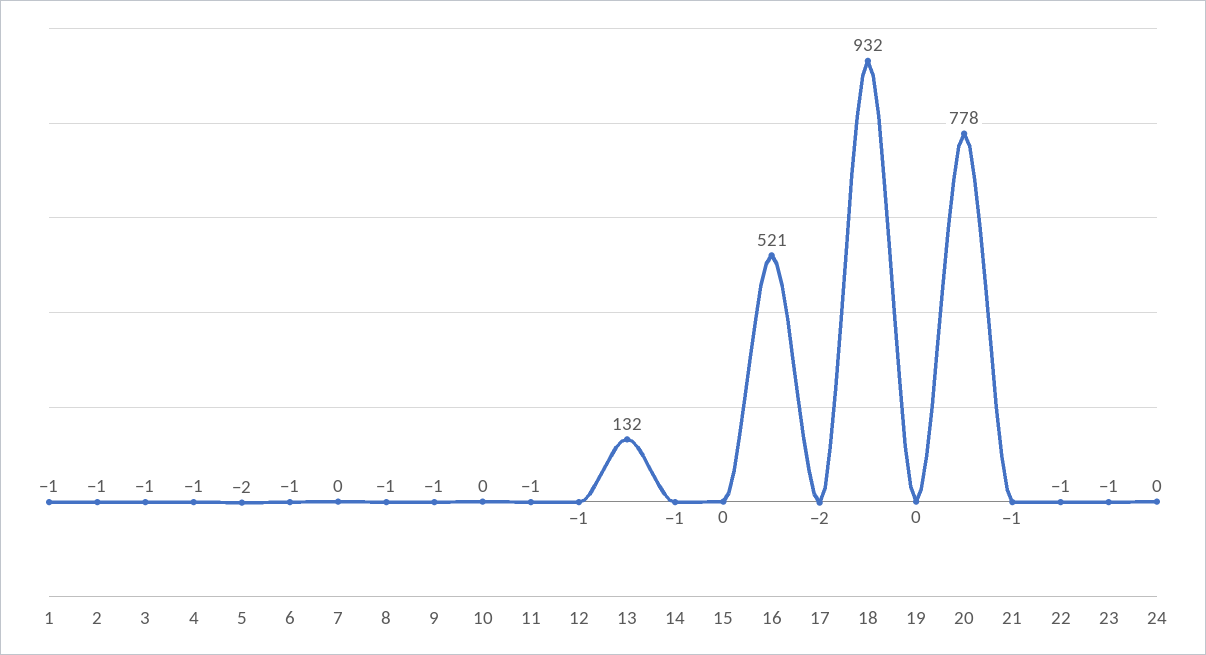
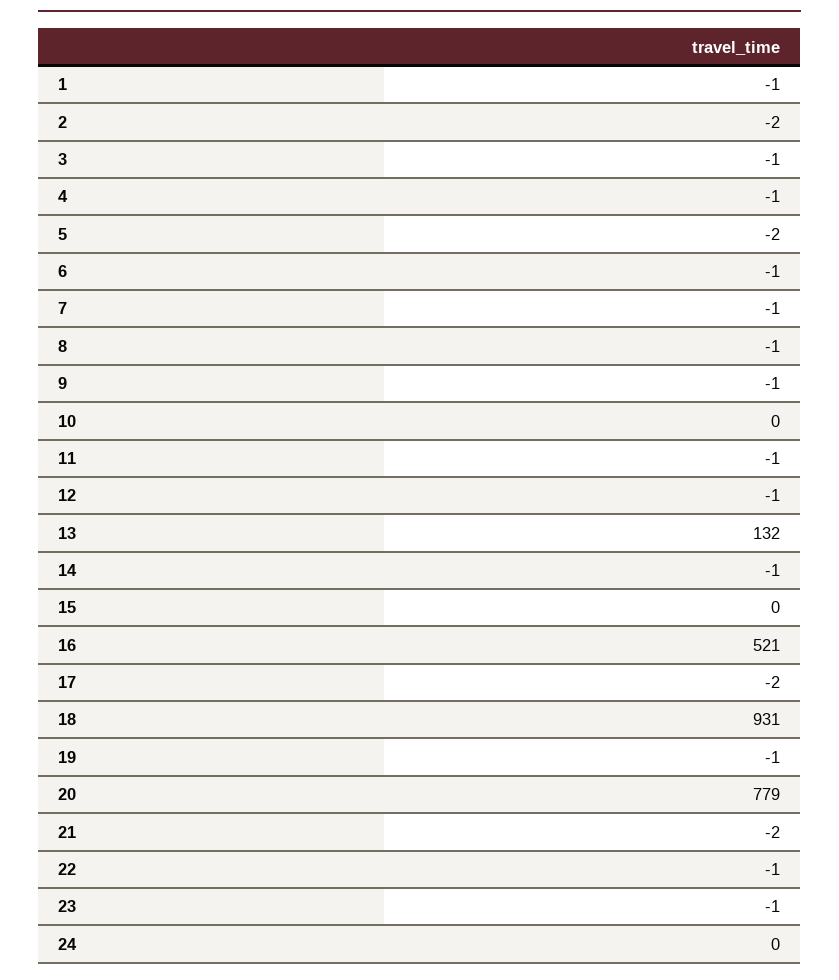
2: -1 -> -2
7: 0 -> -1
18: 932 -> 931
19: 0 -> -1
20: 778 -> 779
21: -1 -> -2

